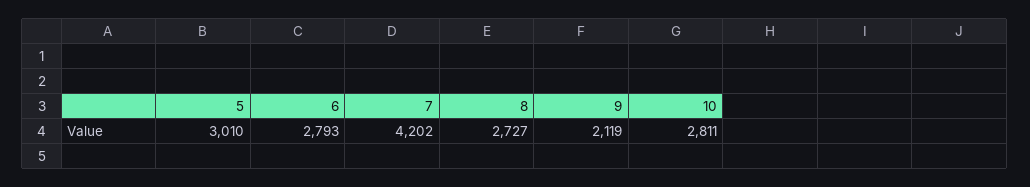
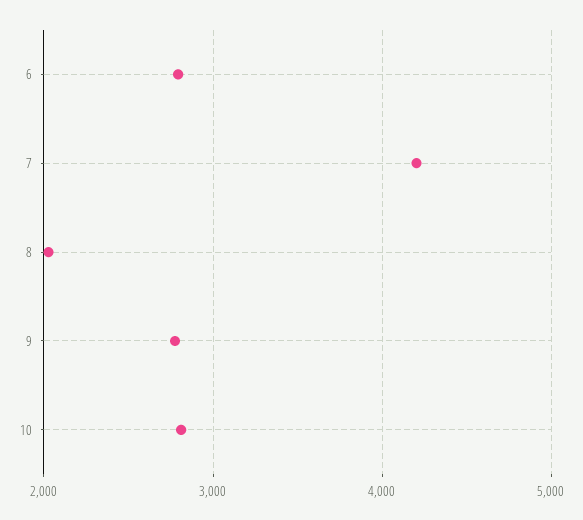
5: 3010 -> none
8: 2727 -> 2000
9: 2119 -> 2800

